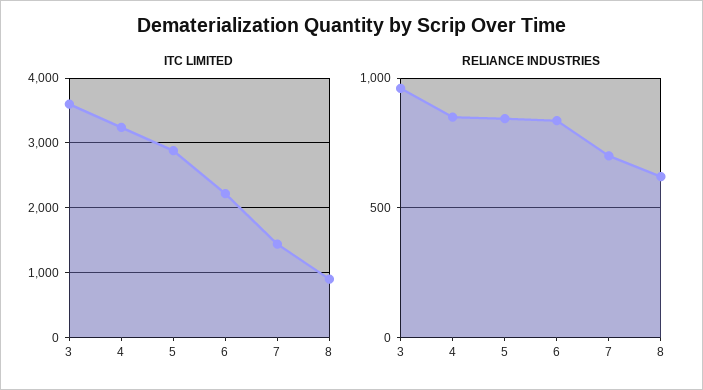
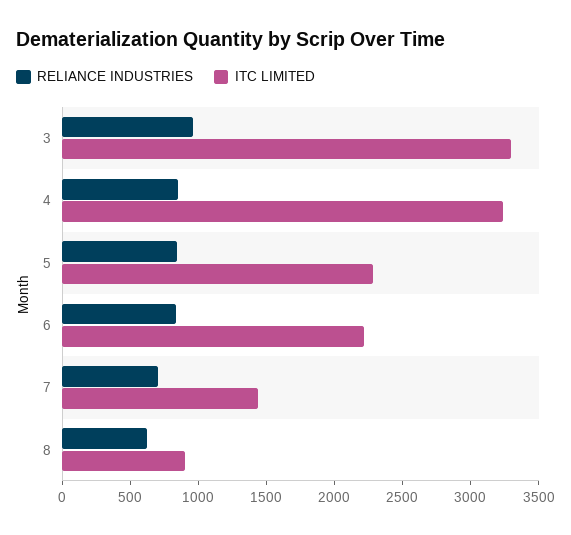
ITC LIMITED, 3: 3600 -> 3300
ITC LIMITED, 5: 2900 -> 2300

